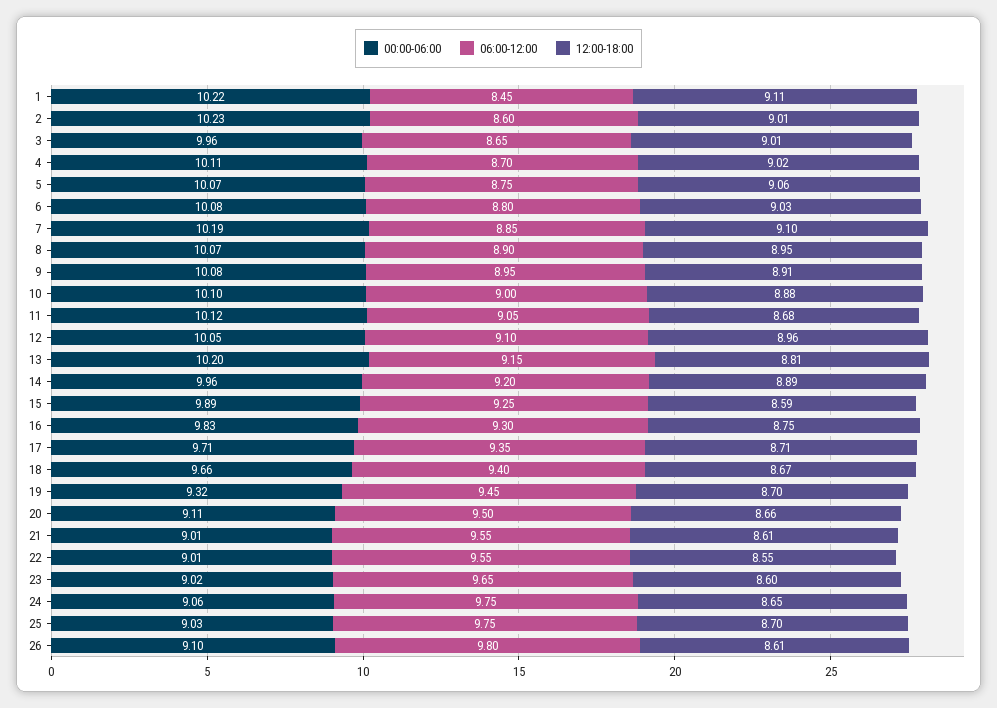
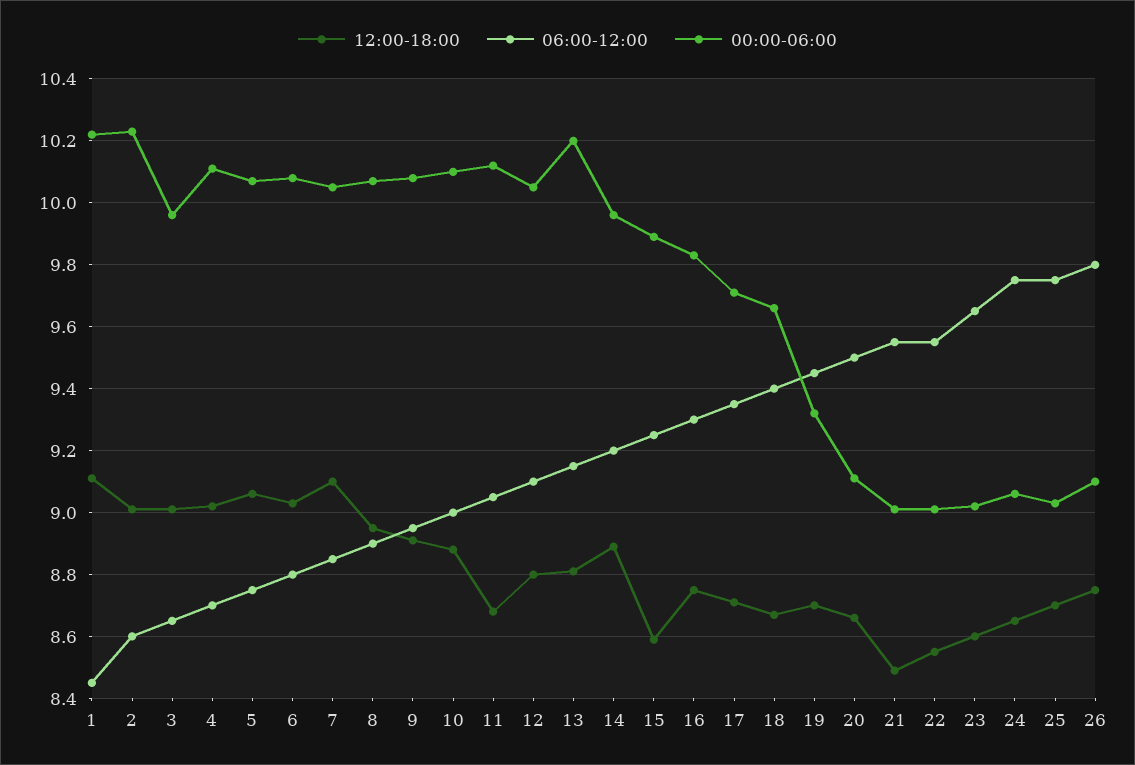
00:00-06:00, 7: 10.19 -> 10.05
12:00-18:00, 12: 8.96 -> 8.8
12:00-18:00, 21: 8.61 -> 8.5
12:00-18:00, 26: 8.61 -> 8.75

